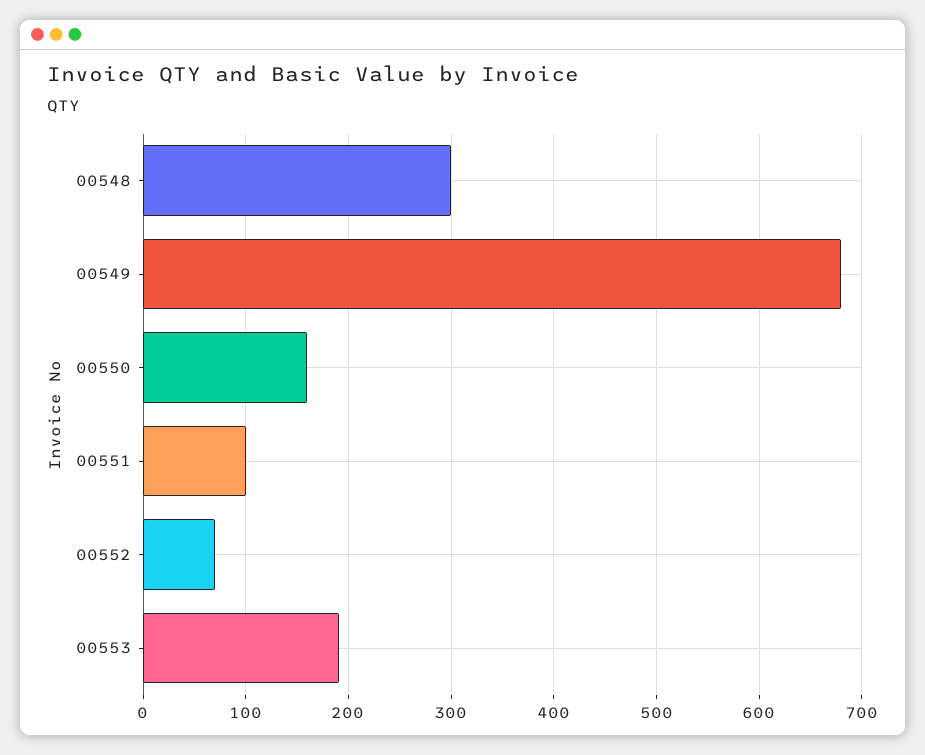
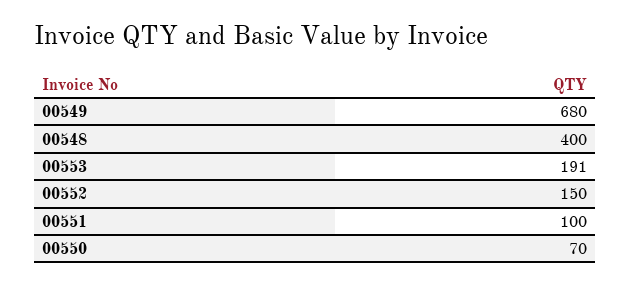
00548: 300 -> 400
00550: 160 -> 70
00552: 70 -> 150

